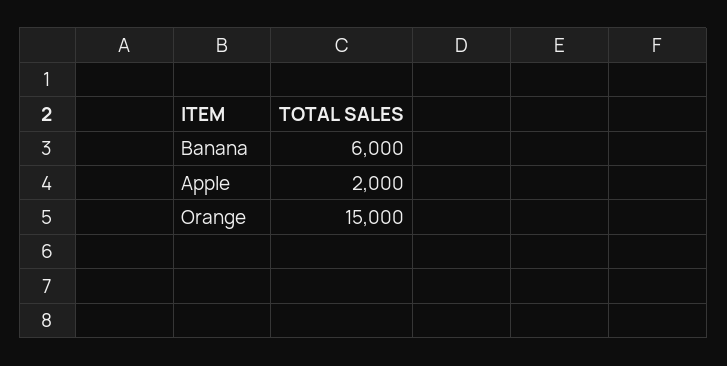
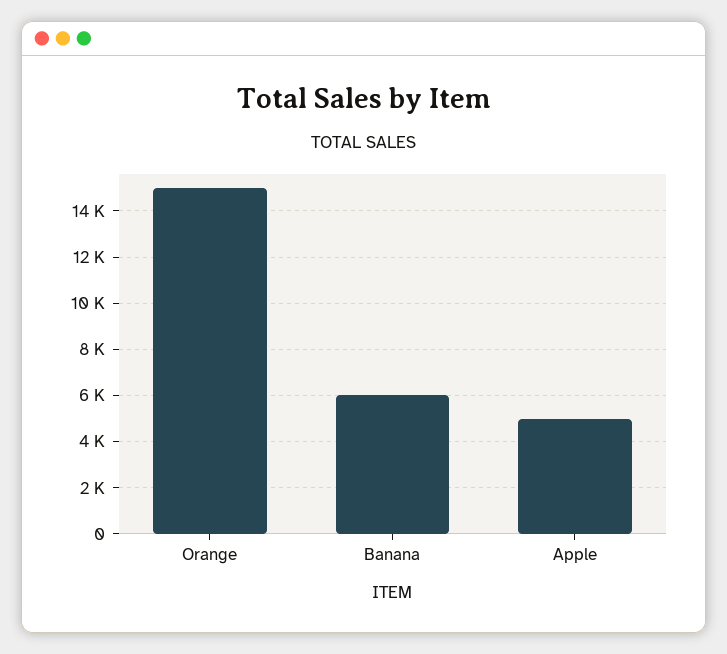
Apple: 2000 -> 5000

